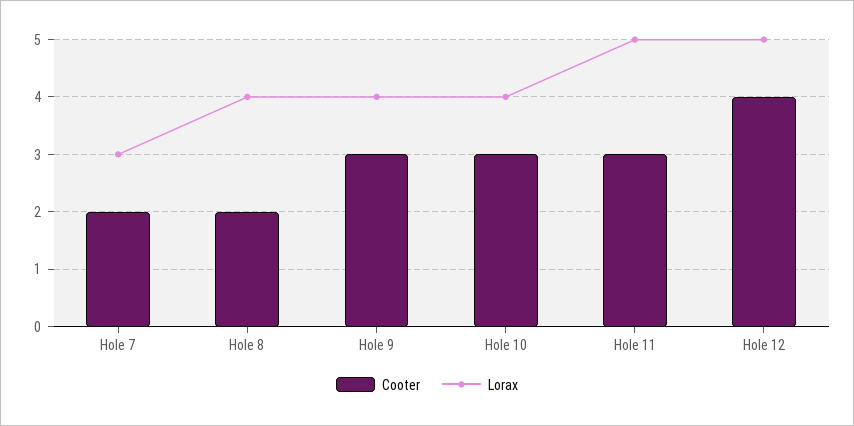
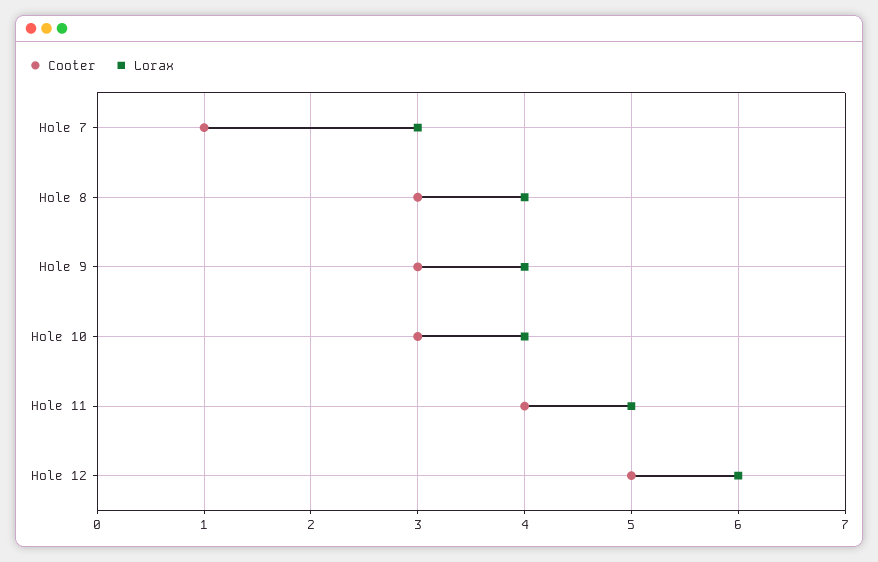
Cooter, Hole 7: 2 -> 1
Cooter, Hole 8: 2 -> 3
Cooter, Hole 11: 3 -> 4
Cooter, Hole 12: 4 -> 5
Lorax, Hole 12: 5 -> 6

